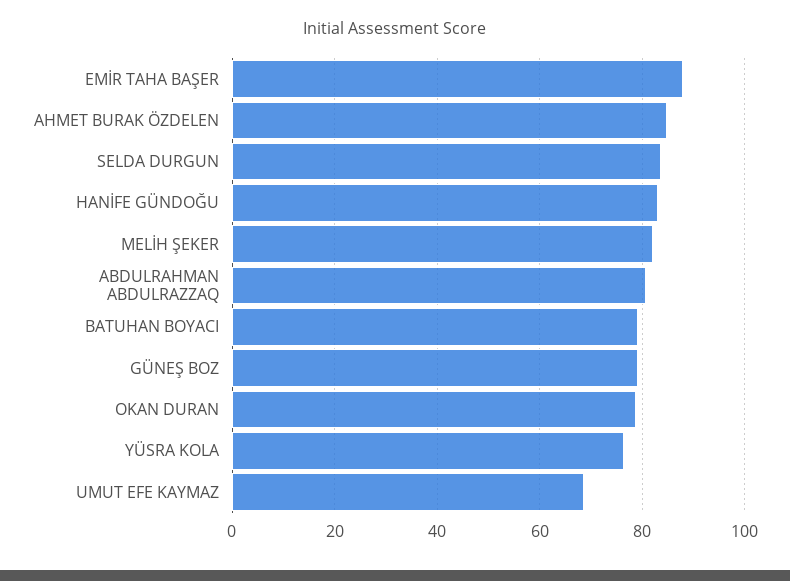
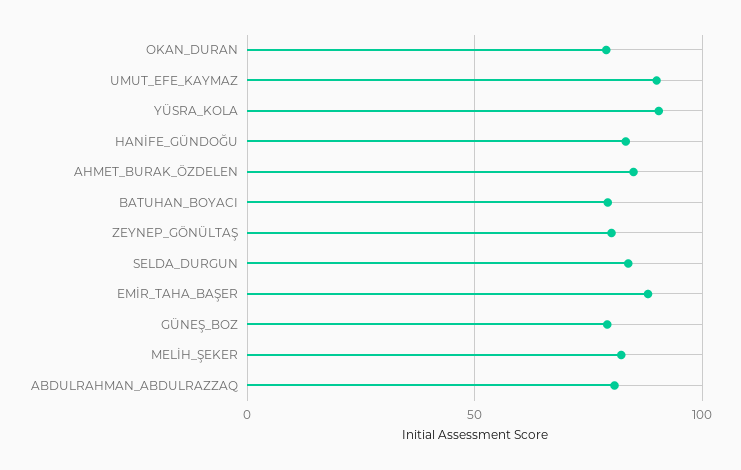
YÜSRA KOLA: 76 -> 90
UMUT EFE KAYMAZ: 68 -> 90
ZEYNEP_GÖNÜLTAŞ: none -> 80

